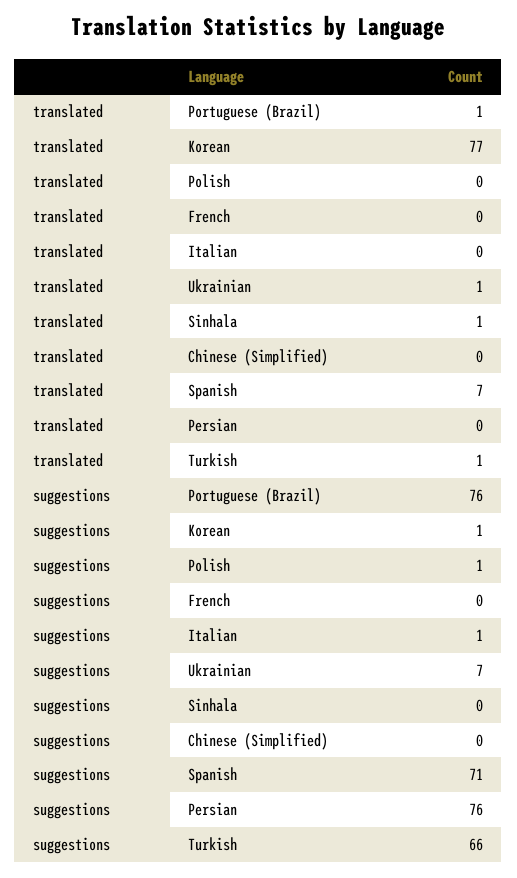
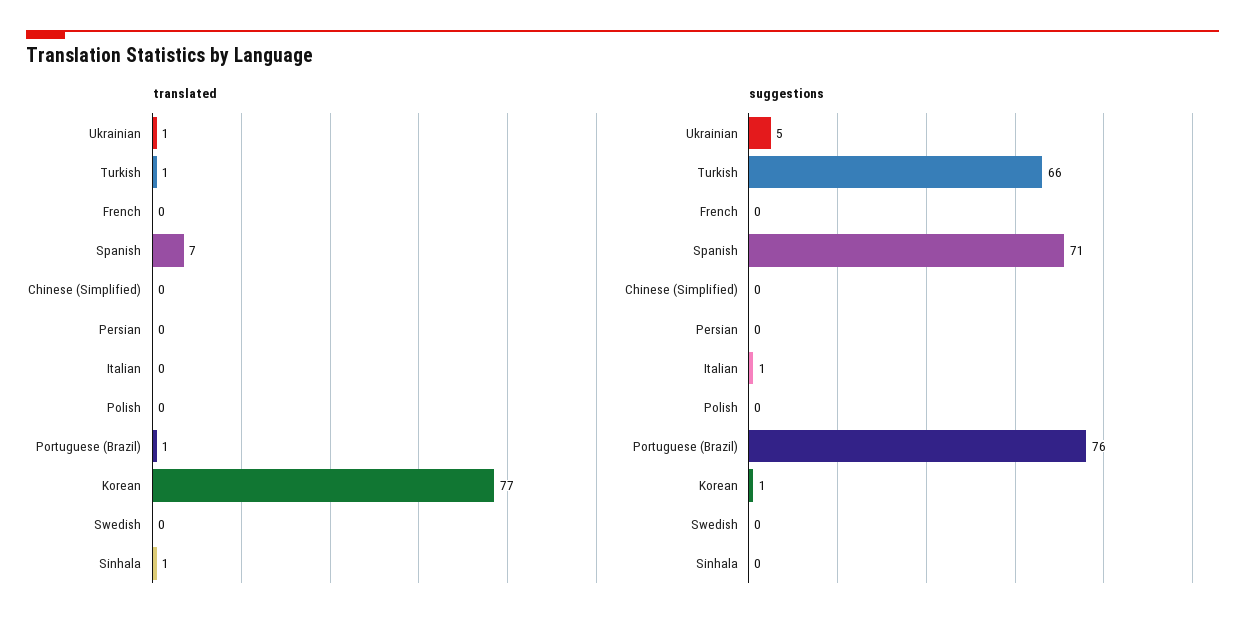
suggestions, Polish: 1 -> 0
suggestions, Ukrainian: 7 -> 5
suggestions, Persian: 76 -> 0
translated, Swedish: none -> 0
suggestions, Swedish: none -> 0

